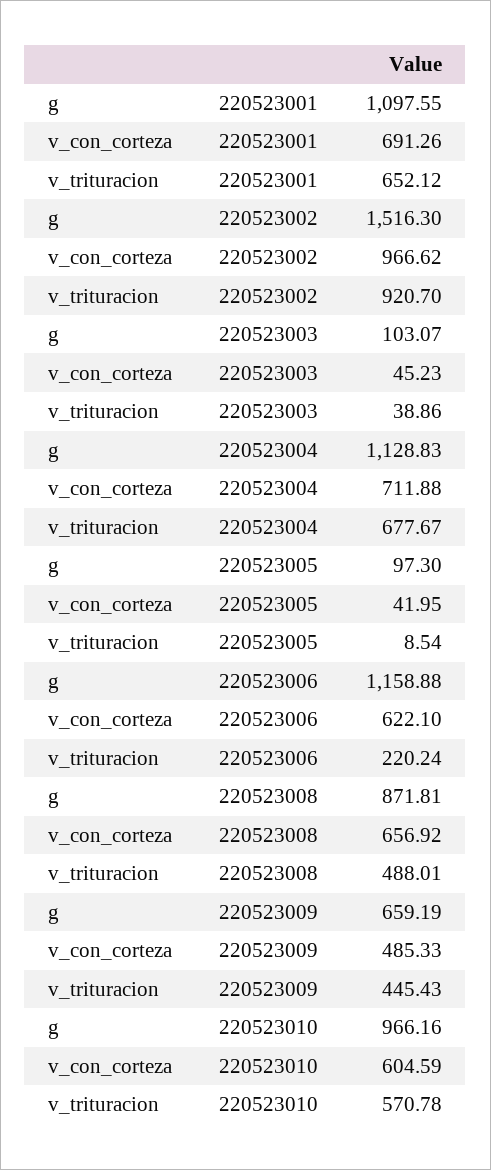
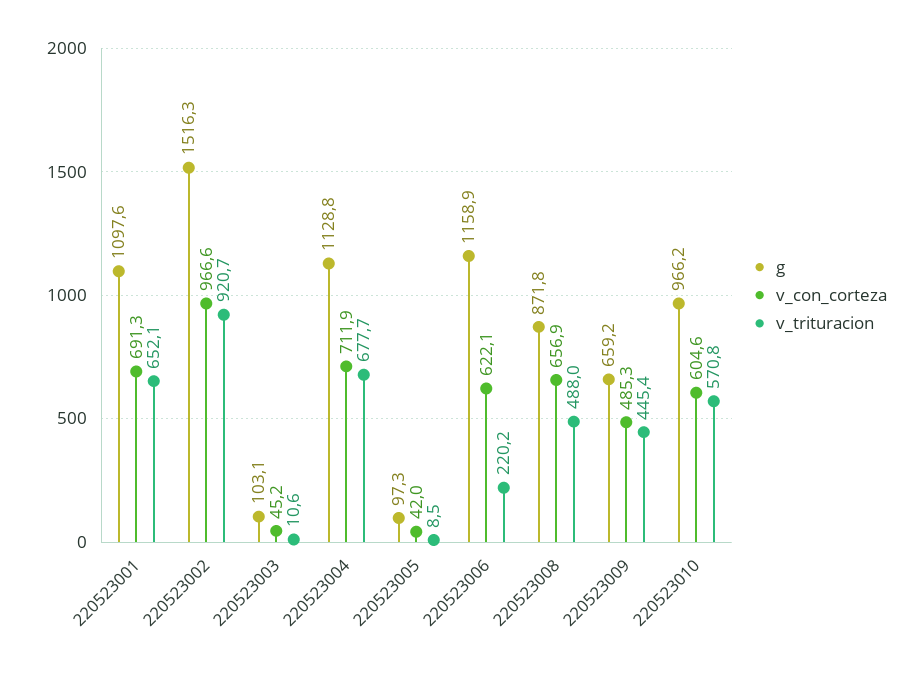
v_trituracion, 220523003: 38.86 -> 10.6

